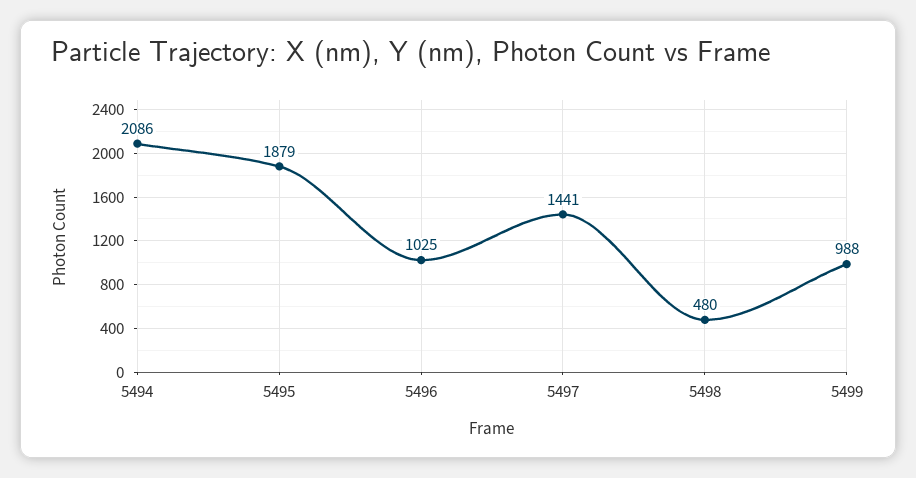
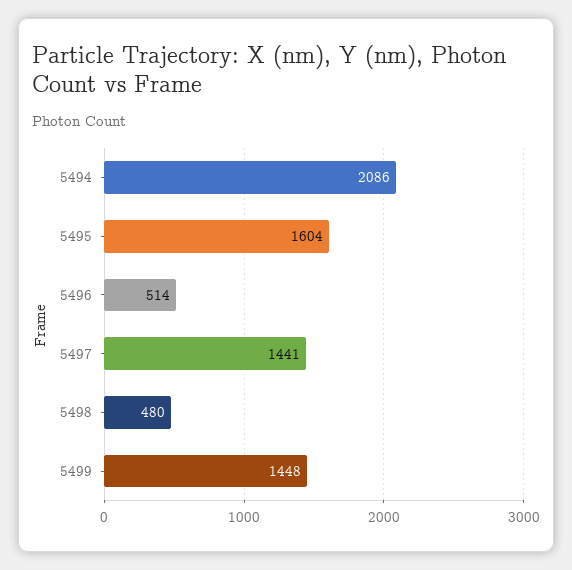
5495: 1879 -> 1604
5496: 1025 -> 514
5499: 988 -> 1448

